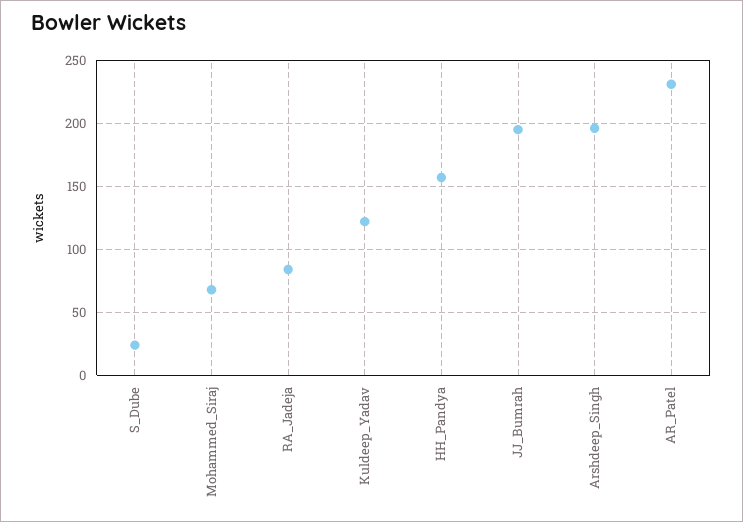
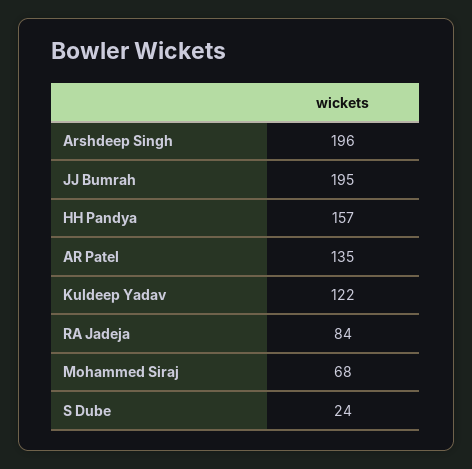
AR_Patel: 230 -> 135

